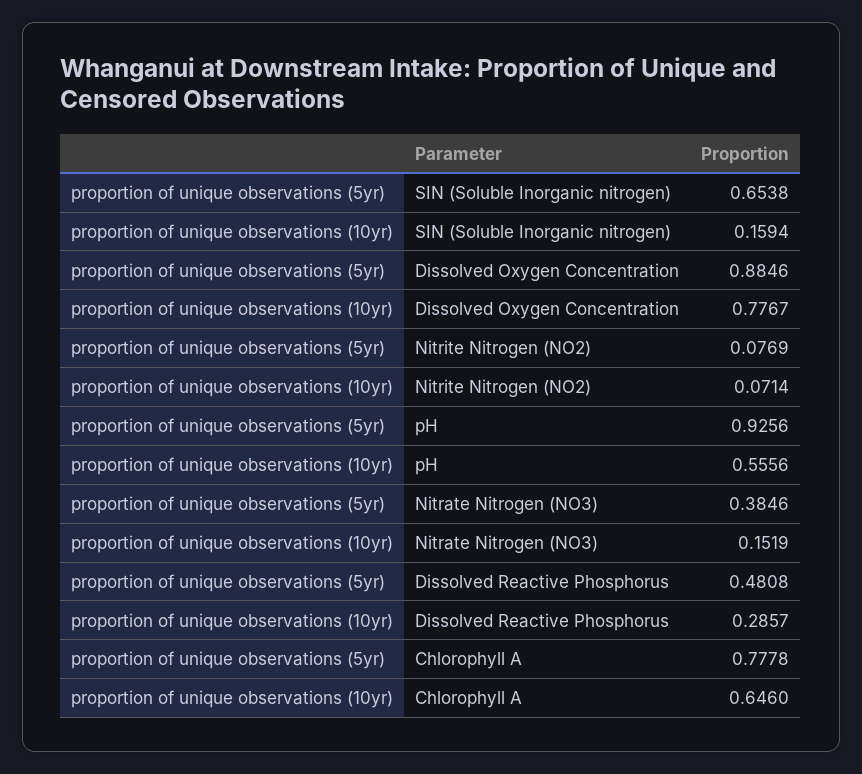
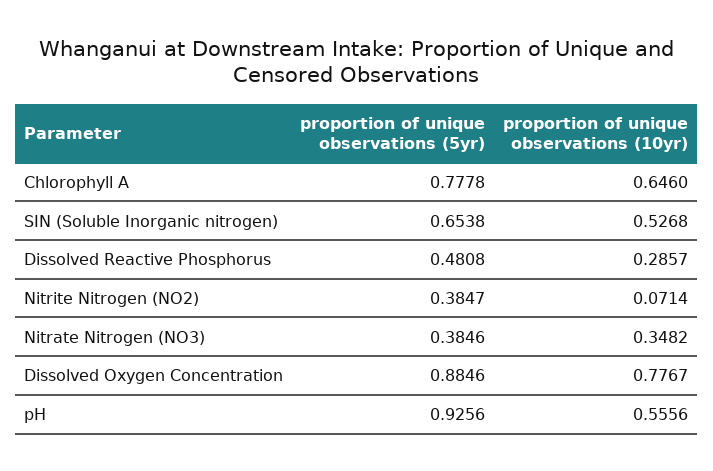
proportion of unique observations (10yr), SIN (Soluble Inorganic nitrogen): 0.1594 -> 0.5268
proportion of unique observations (5yr), Nitrite Nitrogen (NO2): 0.0769 -> 0.3847
proportion of unique observations (10yr), Nitrate Nitrogen (NO3): 0.1519 -> 0.3482

